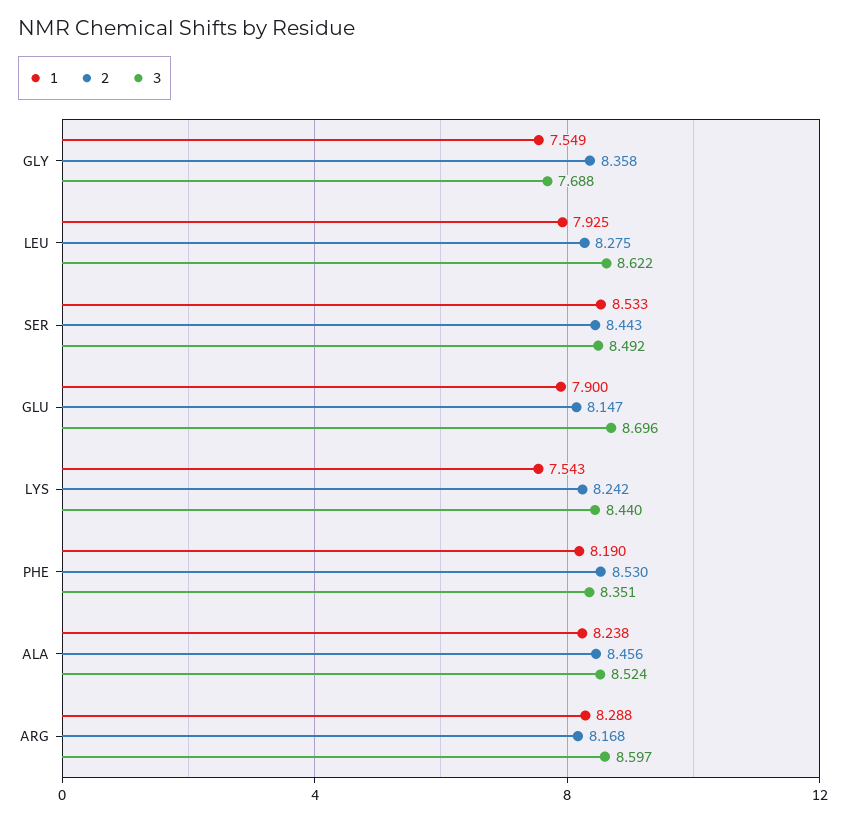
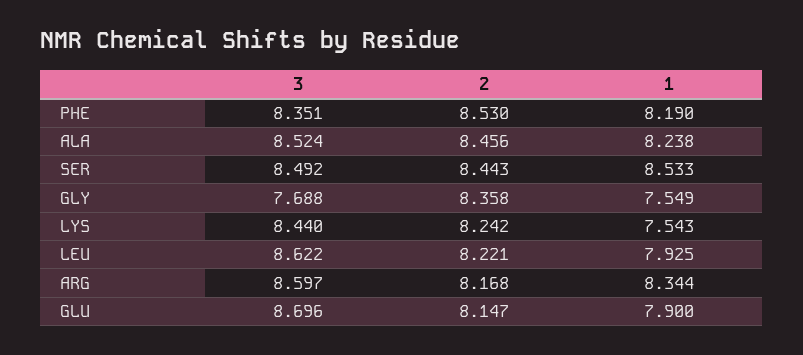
2, LEU: 8.275 -> 8.221
1, ARG: 8.288 -> 8.344

